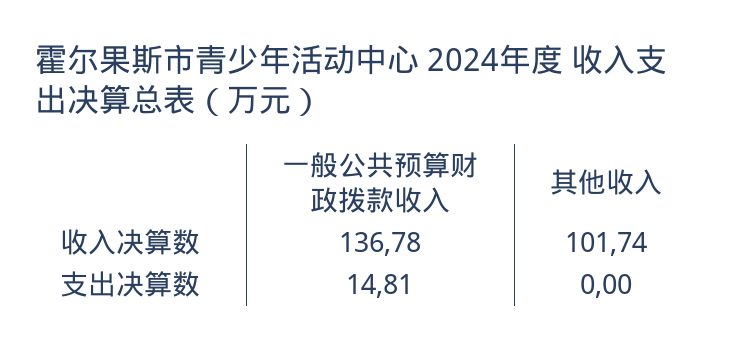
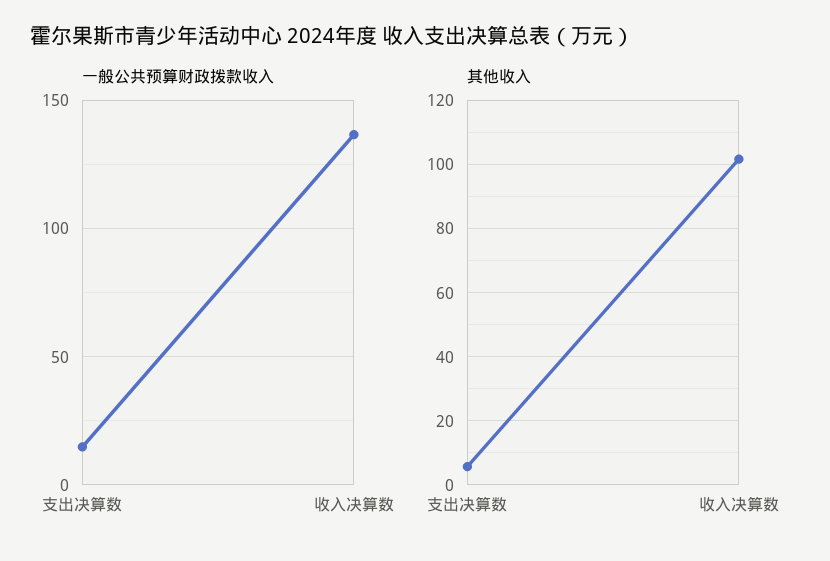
其他收入, 支出决算数: 0 -> 6

